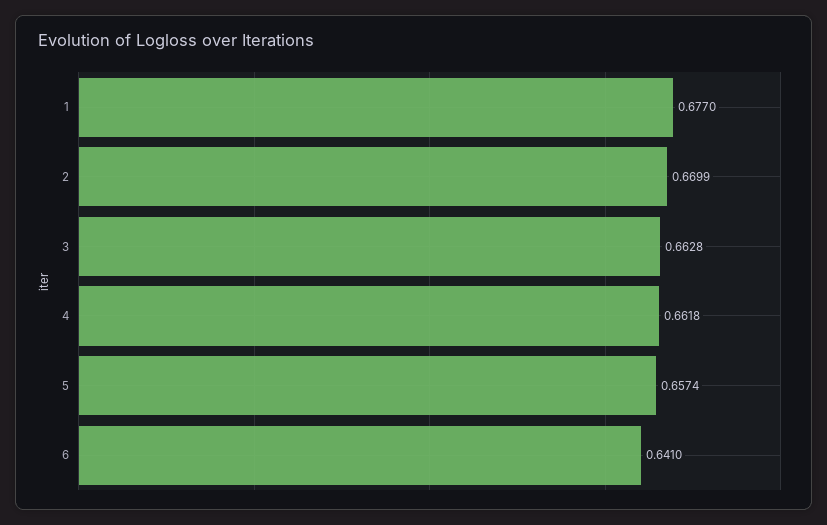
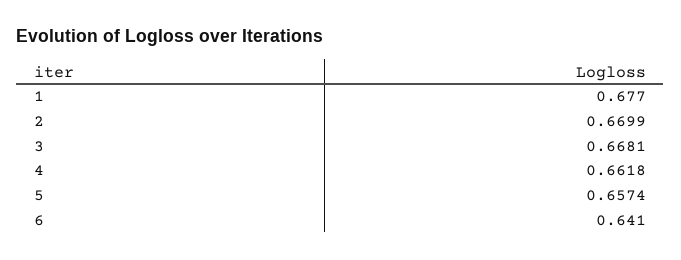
3: 0.6628 -> 0.6681

